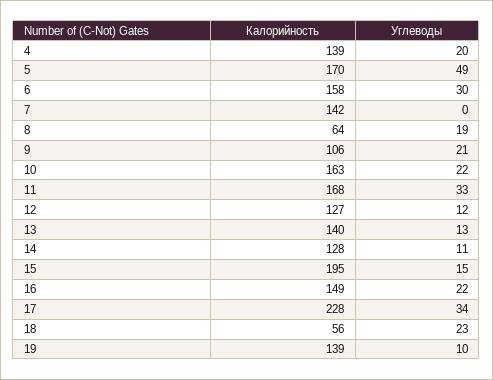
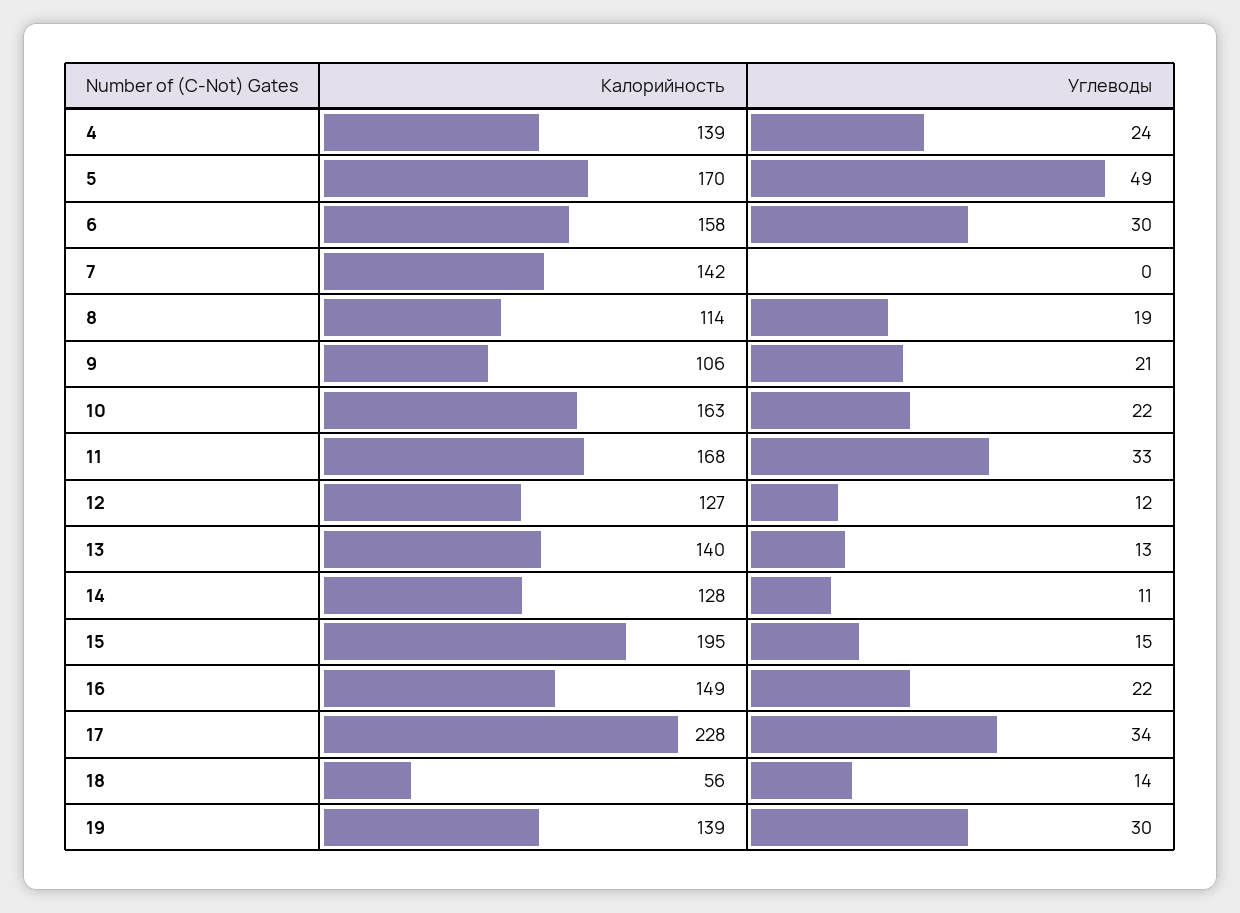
Углеводы, 4: 20 -> 24
Калорийность, 8: 64 -> 114
Углеводы, 18: 23 -> 14
Углеводы, 19: 10 -> 30

